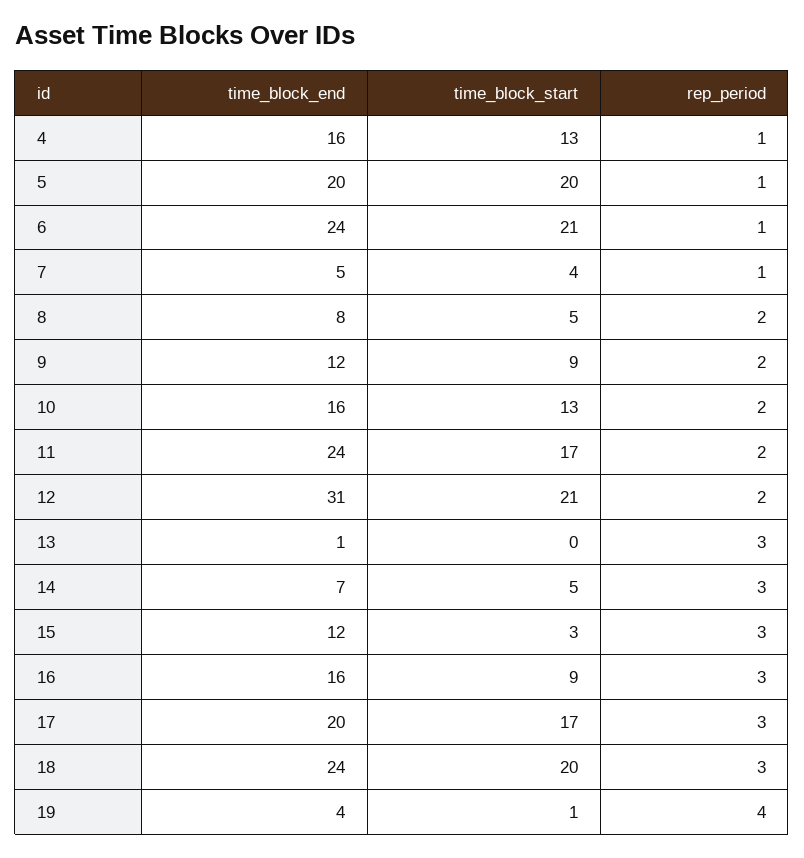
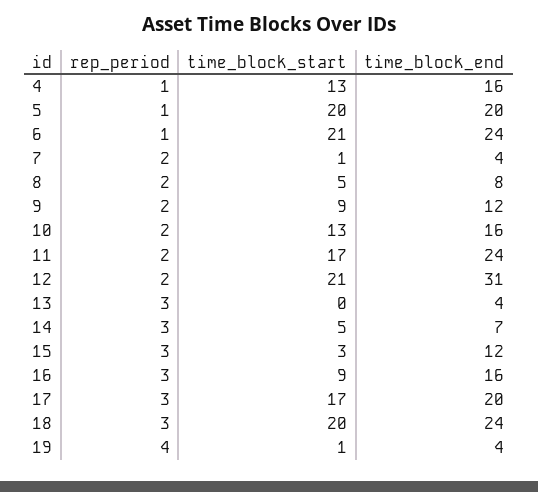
time_block_end, 7: 5 -> 4
time_block_start, 7: 4 -> 1
rep_period, 7: 1 -> 2
time_block_end, 13: 1 -> 4

